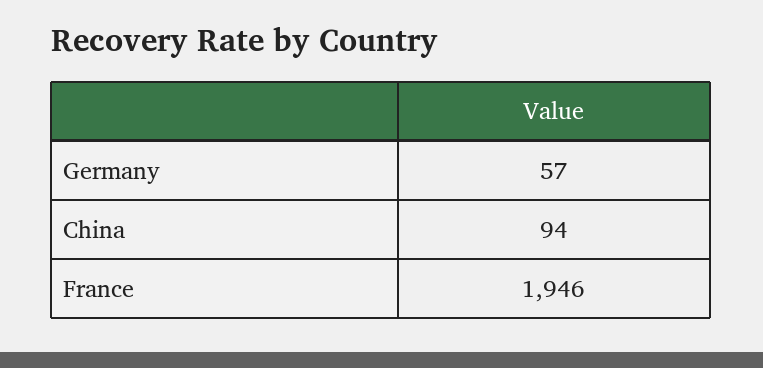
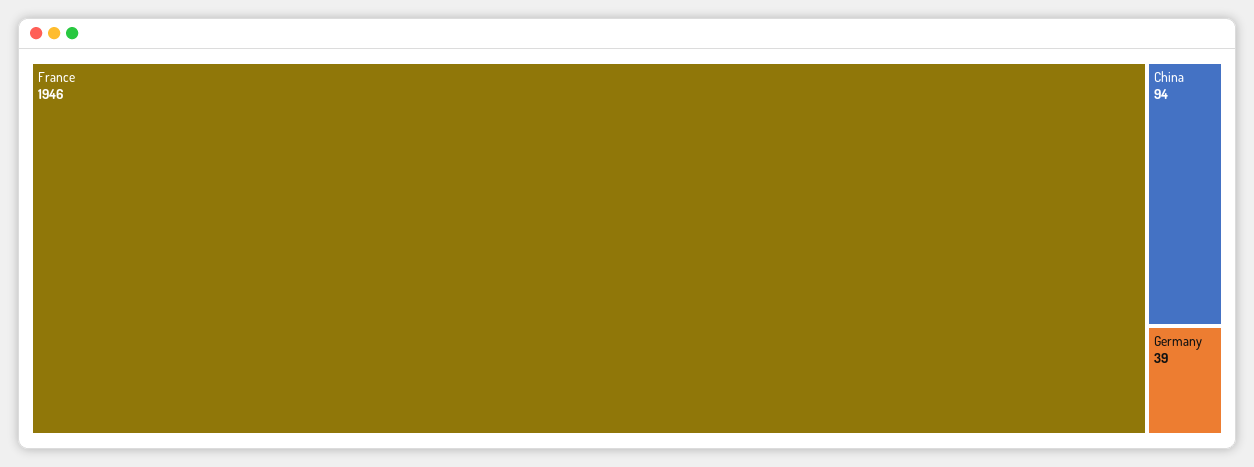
Germany: 57 -> 39

